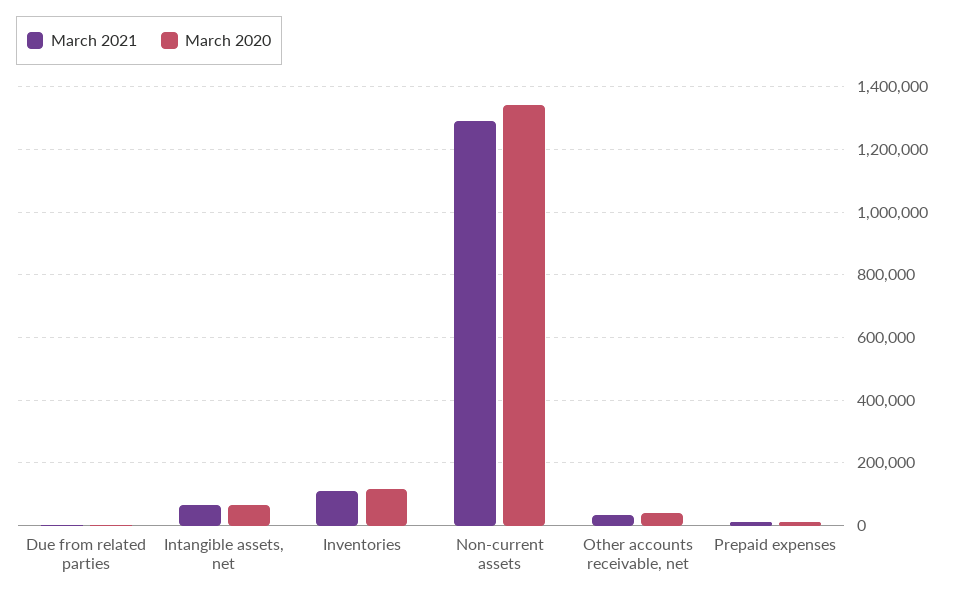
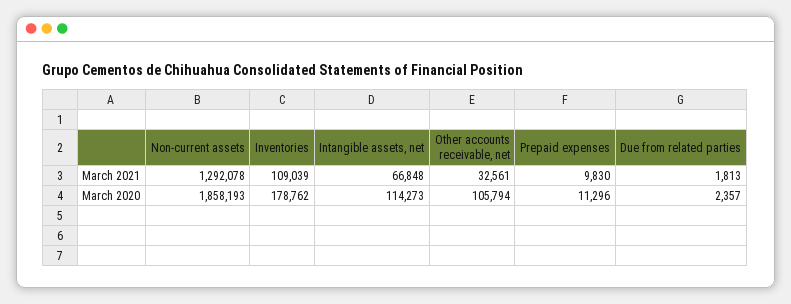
March 2020, Intangible assets, net: 60000 -> 114273
March 2020, Inventories: 120000 -> 178762
March 2020, Non-current assets: 1340000 -> 1858193
March 2020, Other accounts receivable, net: 40000 -> 105794

